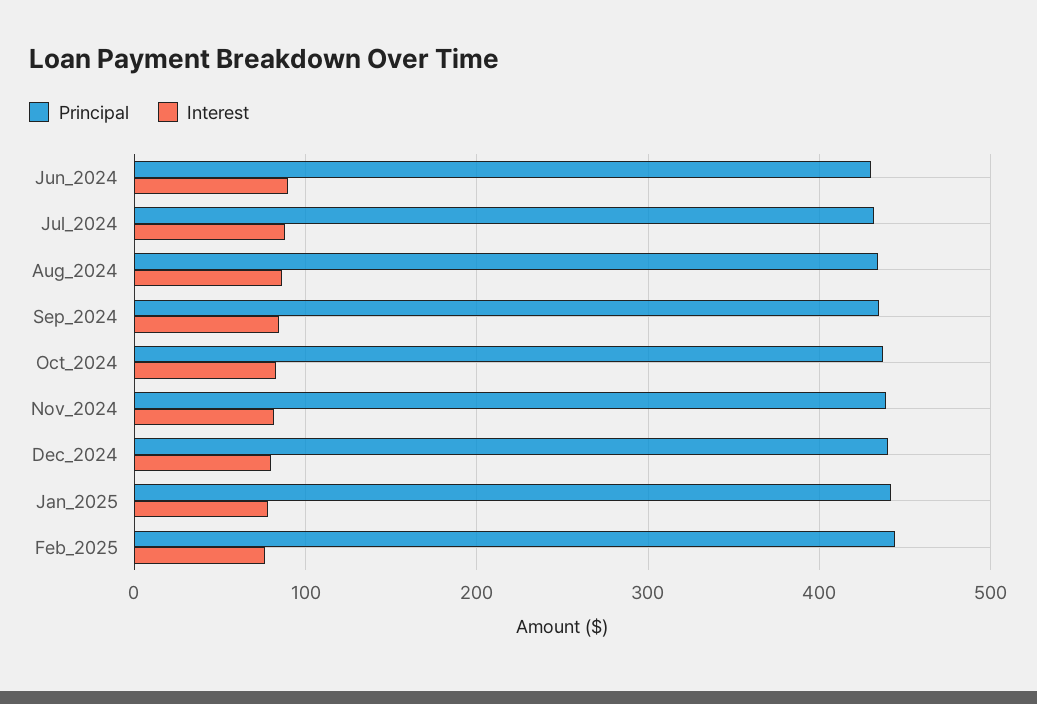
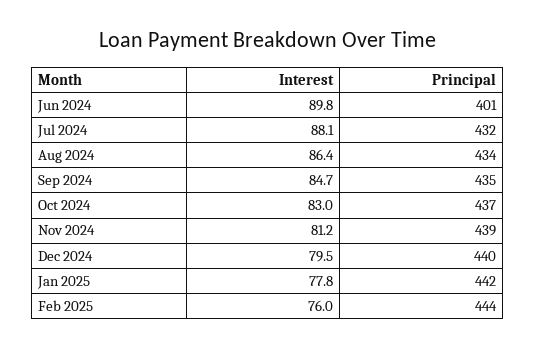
Principal, Jun_2024: 430 -> 401

